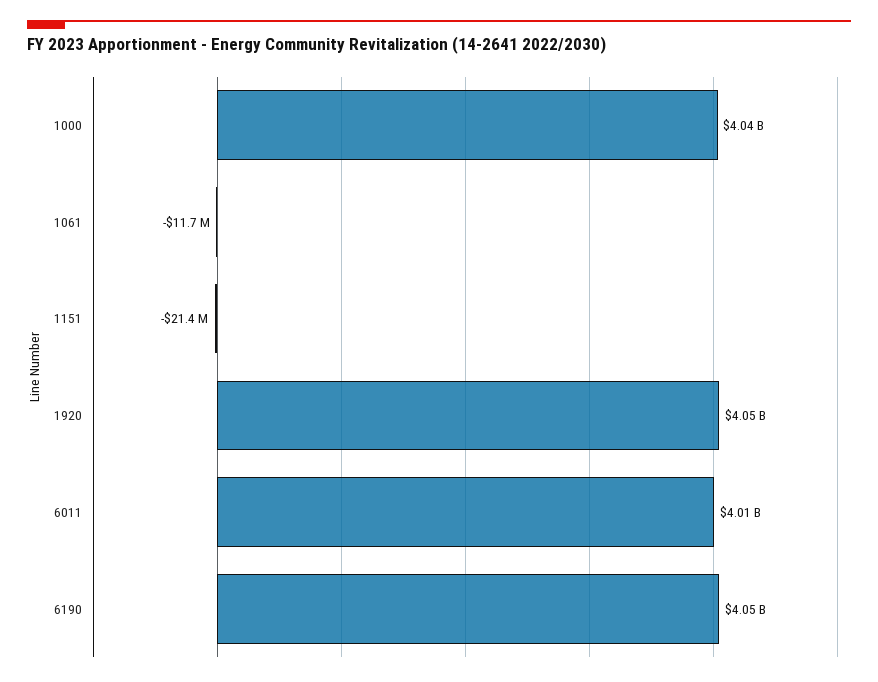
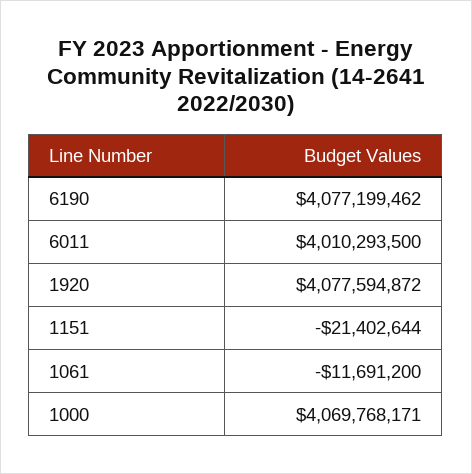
1000: 4040000000 -> 4069768171
1920: 4050000000 -> 4077594872
6190: 4050000000 -> 4077199462

